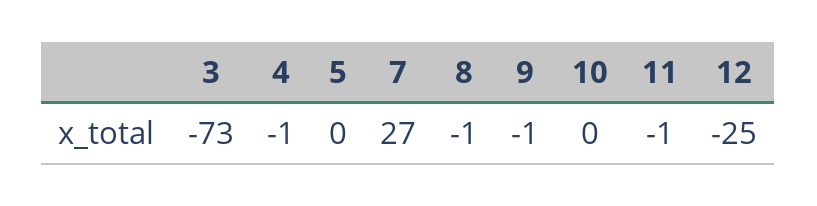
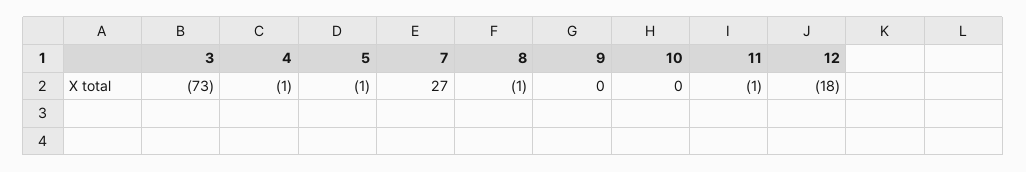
5: 0 -> -1
9: -1 -> 0
12: -25 -> -18

